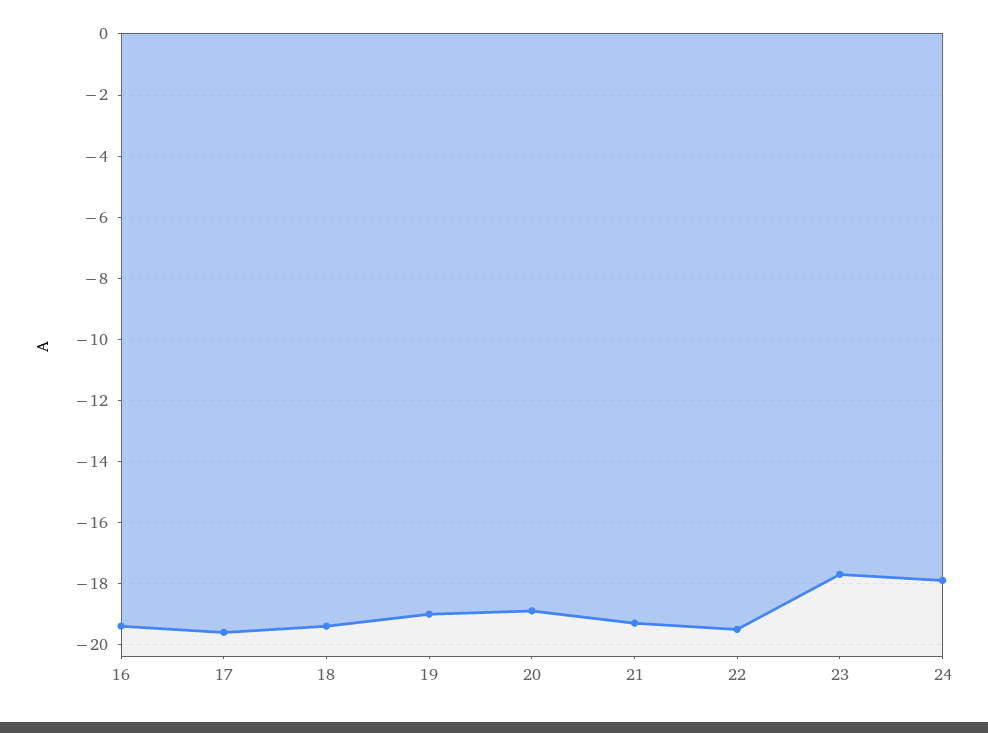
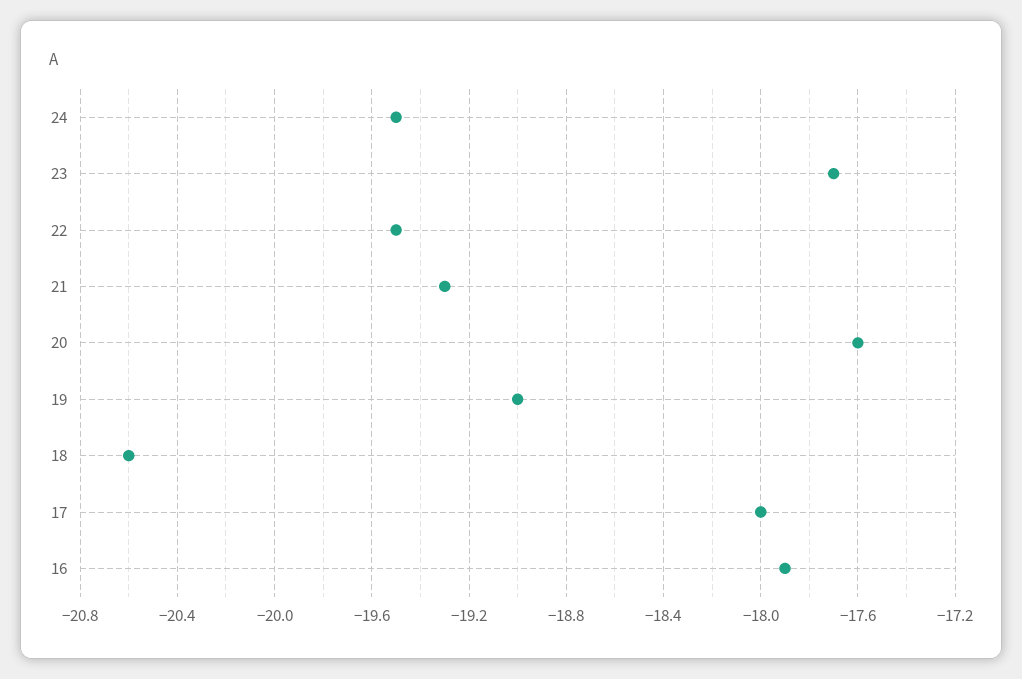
16: -19.5 -> -17.9
17: -19.5 -> -18
18: -19.5 -> -20.6
20: -19 -> -17.6
24: -18 -> -19.5

